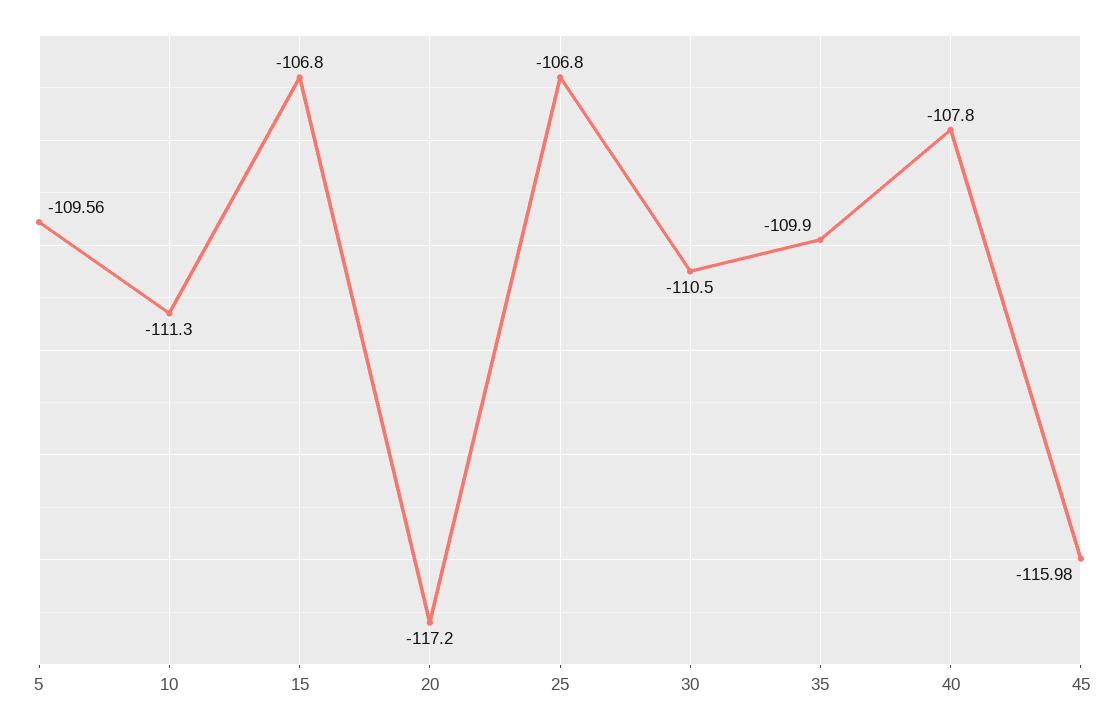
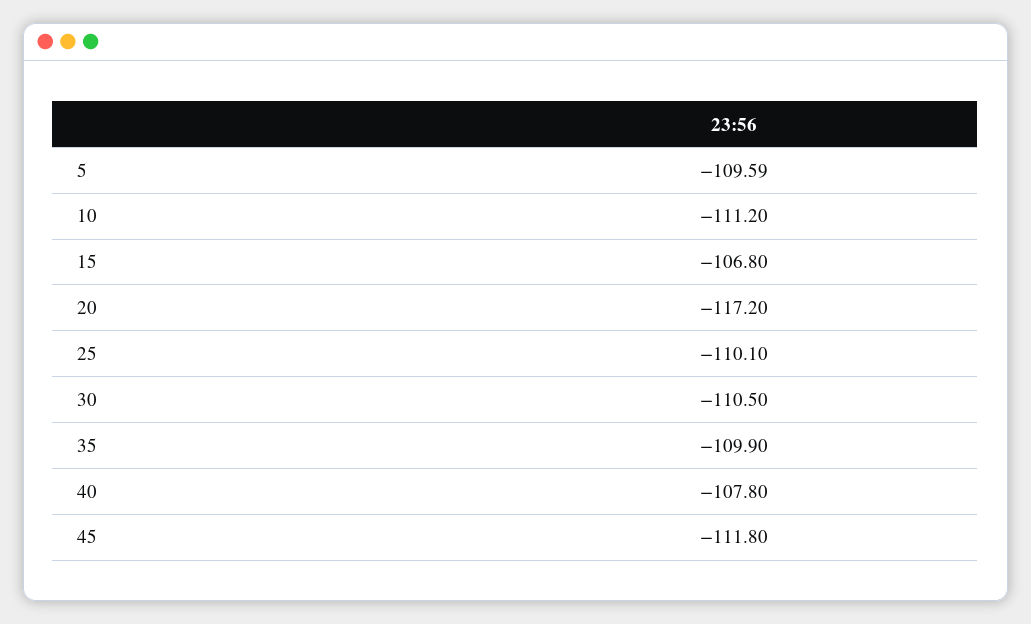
5: -109.56 -> -109.59
10: -111.3 -> -111.2
25: -106.8 -> -110.1
45: -115.98 -> -111.8

